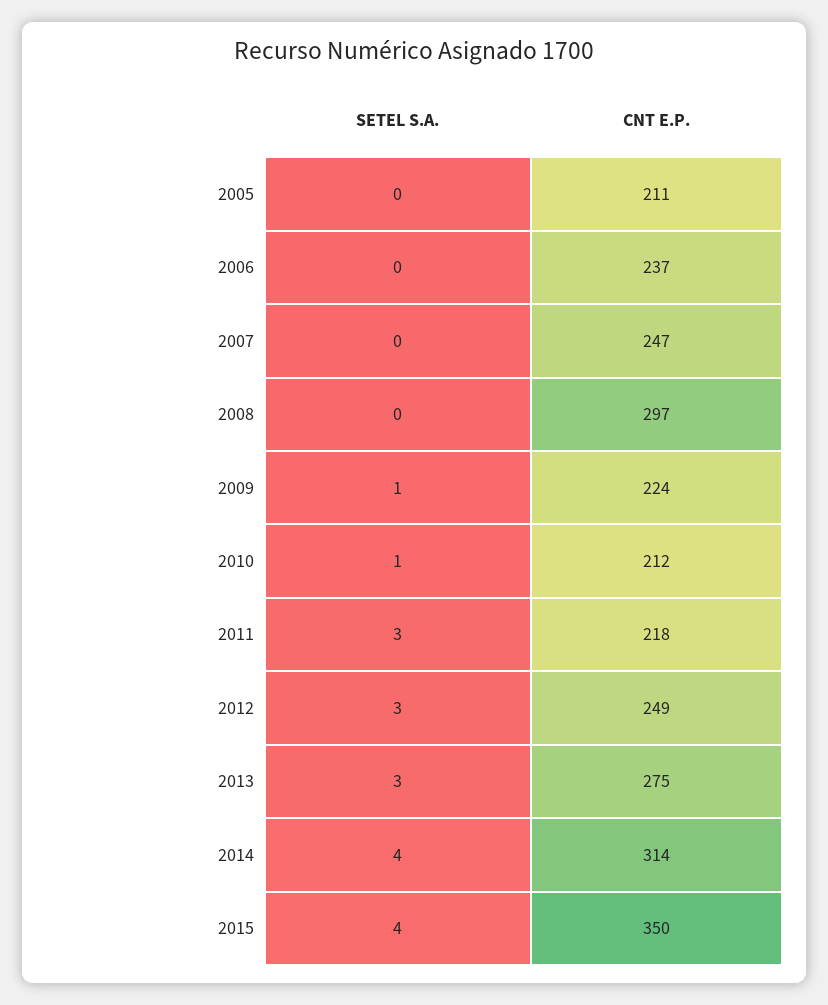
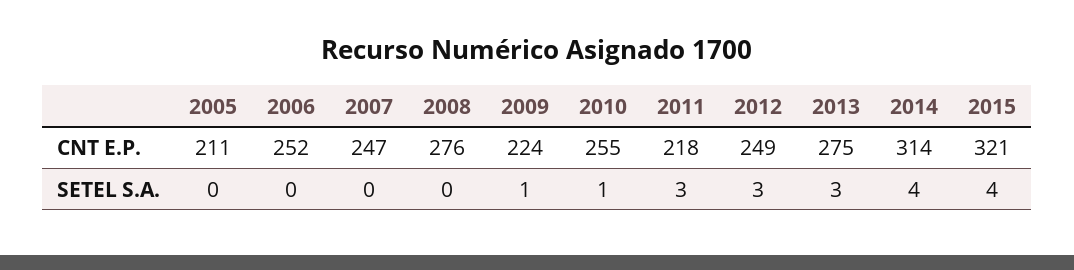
CNT E.P., 2006: 237 -> 252
CNT E.P., 2008: 297 -> 276
CNT E.P., 2010: 212 -> 255
CNT E.P., 2015: 350 -> 321

